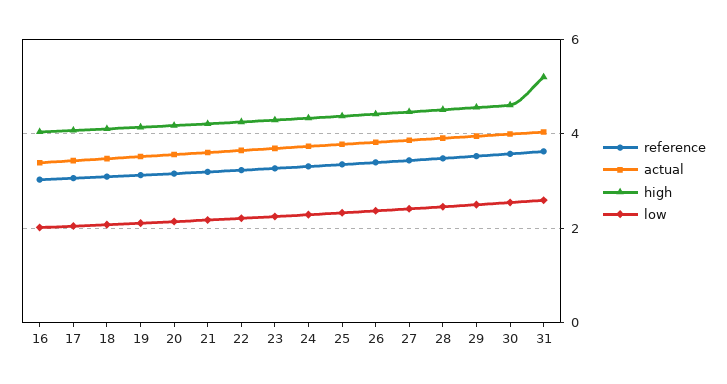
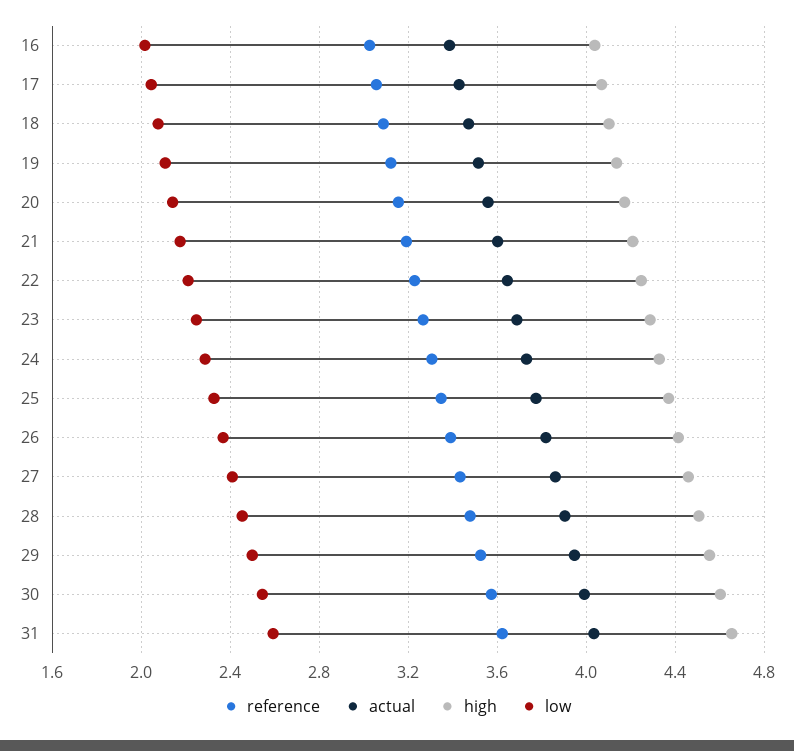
high, 31: 5.2 -> 4.65

